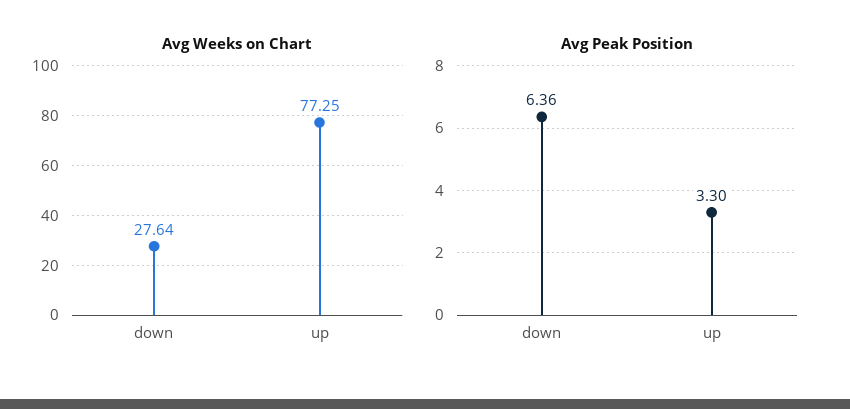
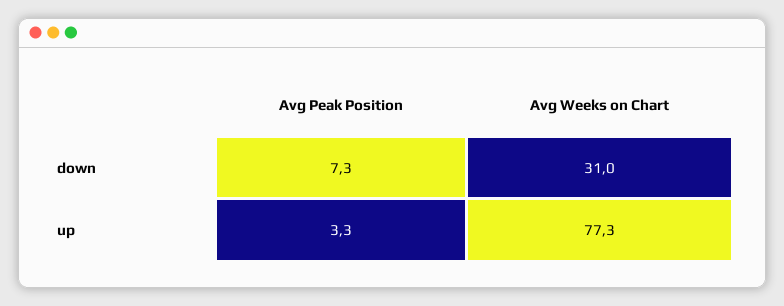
Avg Weeks on Chart, down: 27.64 -> 31
Avg Peak Position, down: 6.36 -> 7.3

